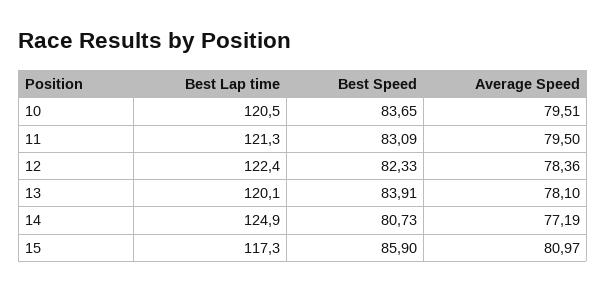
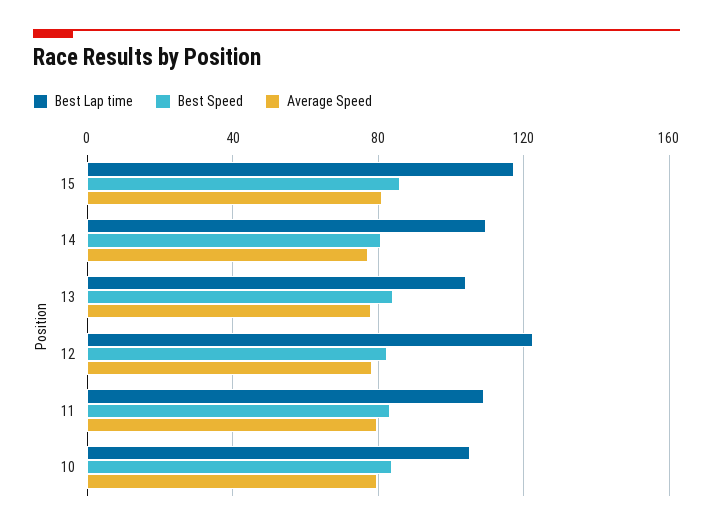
Best Lap time, 10: 120.5 -> 105
Best Lap time, 11: 121.3 -> 110
Best Lap time, 13: 120.1 -> 105
Best Lap time, 14: 124.9 -> 110

